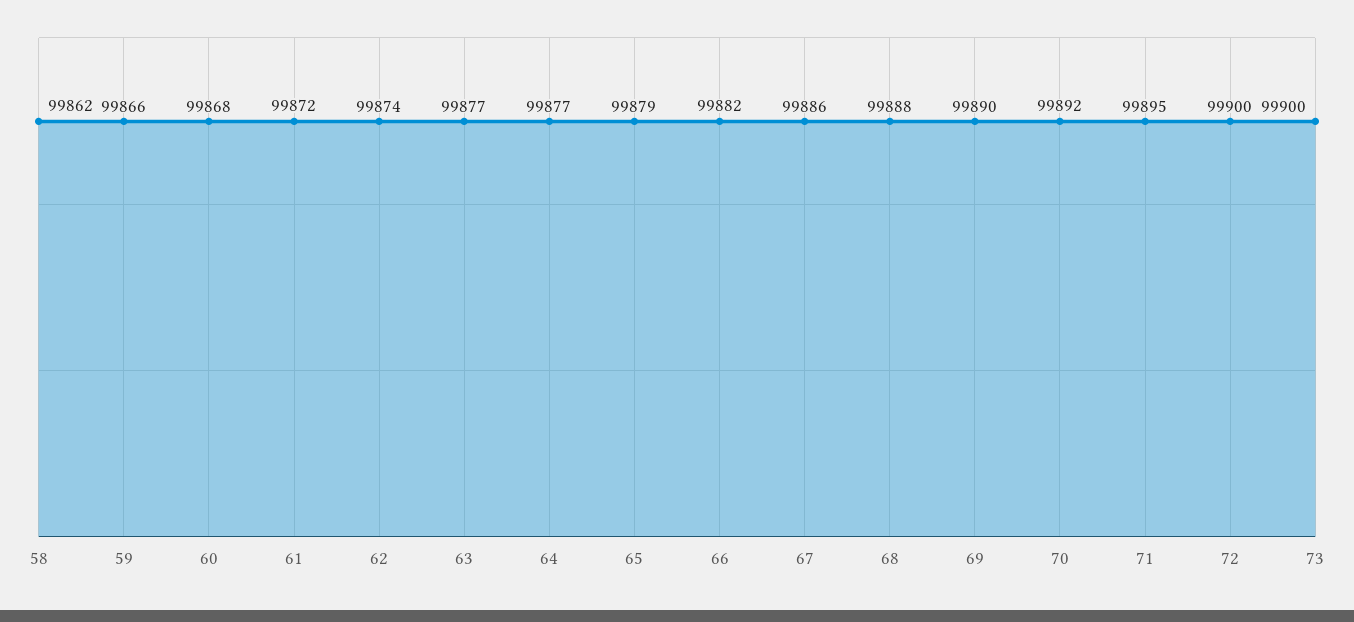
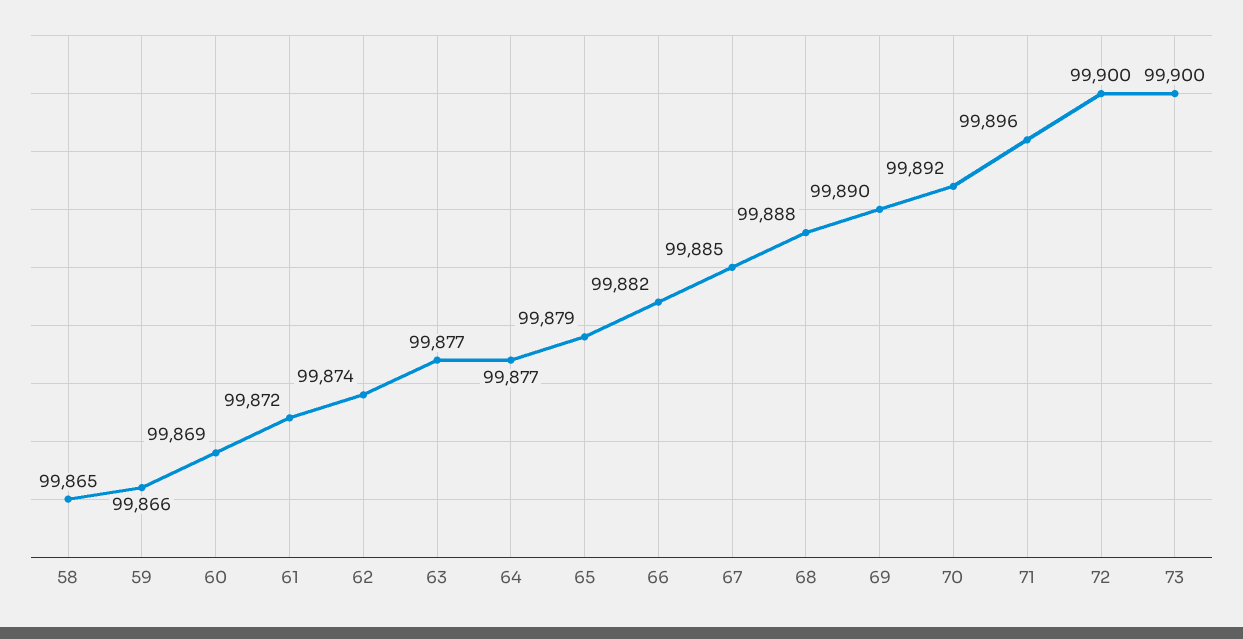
58: 99862 -> 99865
60: 99868 -> 99869
67: 99886 -> 99885
71: 99895 -> 99896

